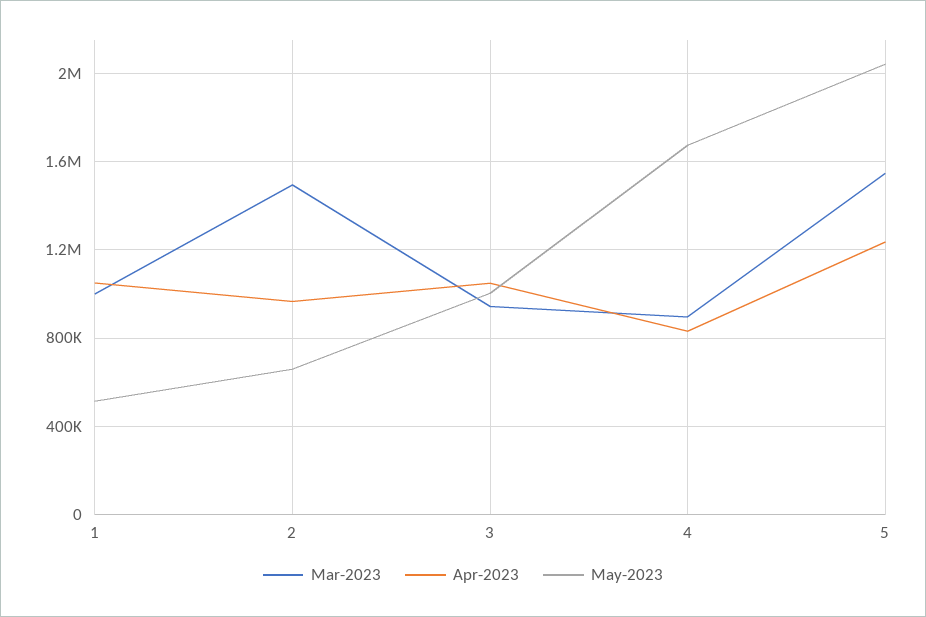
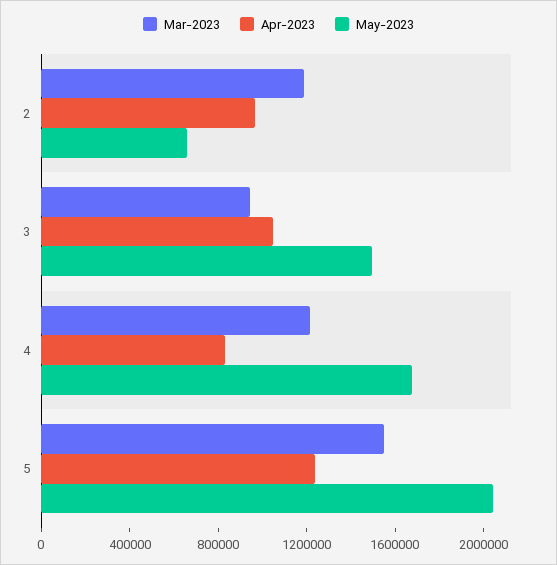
Mar-2023, 1: 1000000 -> none
Apr-2023, 1: 1050000 -> none
May-2023, 1: 500000 -> none
Mar-2023, 2: 1500000 -> 1200000
May-2023, 3: 1000000 -> 1500000
Mar-2023, 4: 900000 -> 1200000

